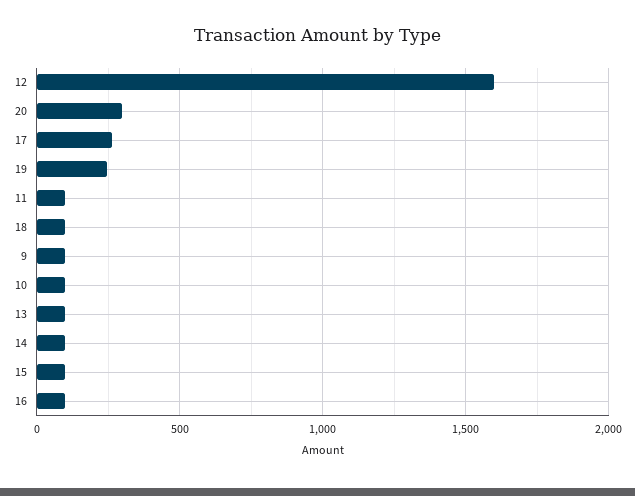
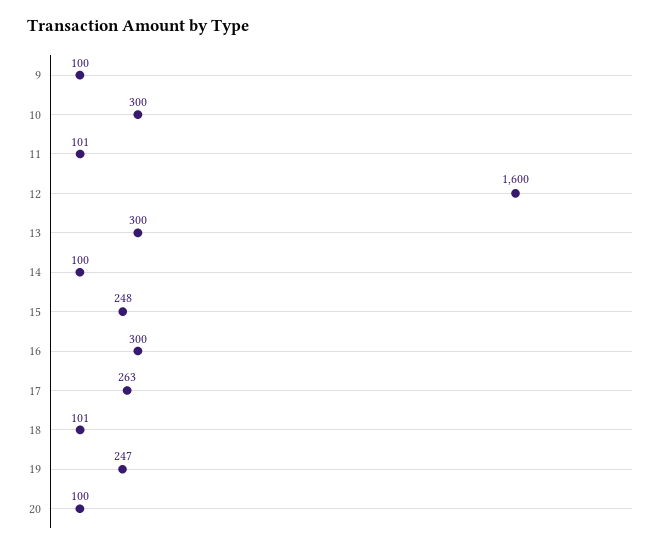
20: 300 -> 100
10: 100 -> 300
13: 100 -> 300
15: 100 -> 248
16: 100 -> 300

